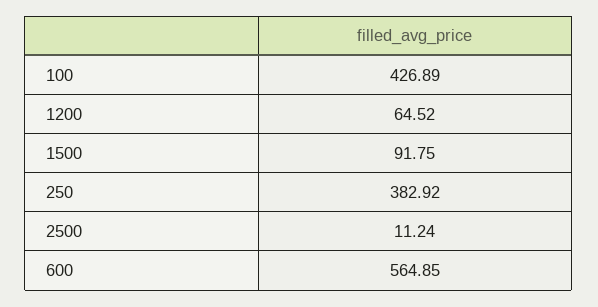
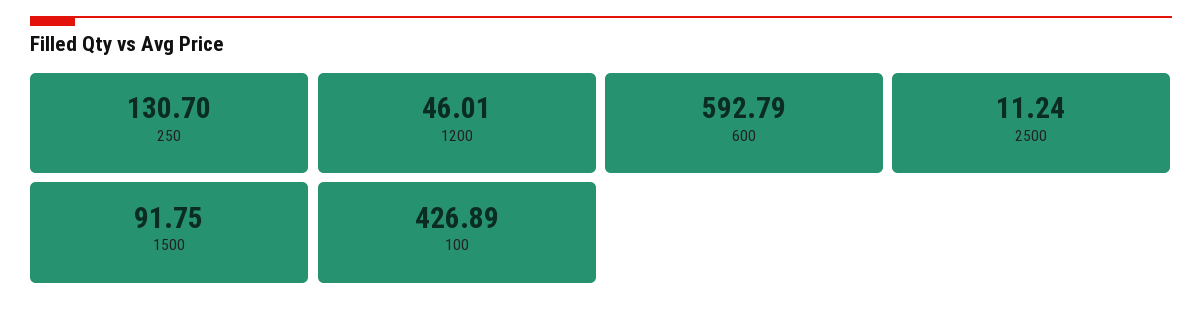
1200: 64.52 -> 46.01
250: 382.92 -> 130.7
600: 564.85 -> 592.79

